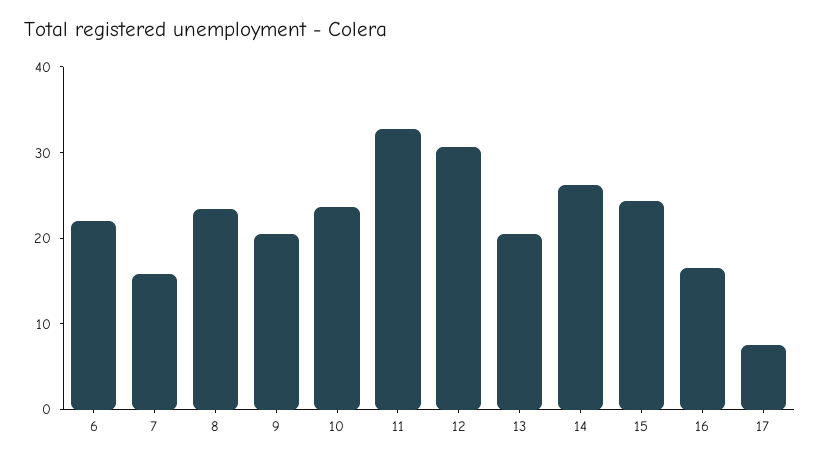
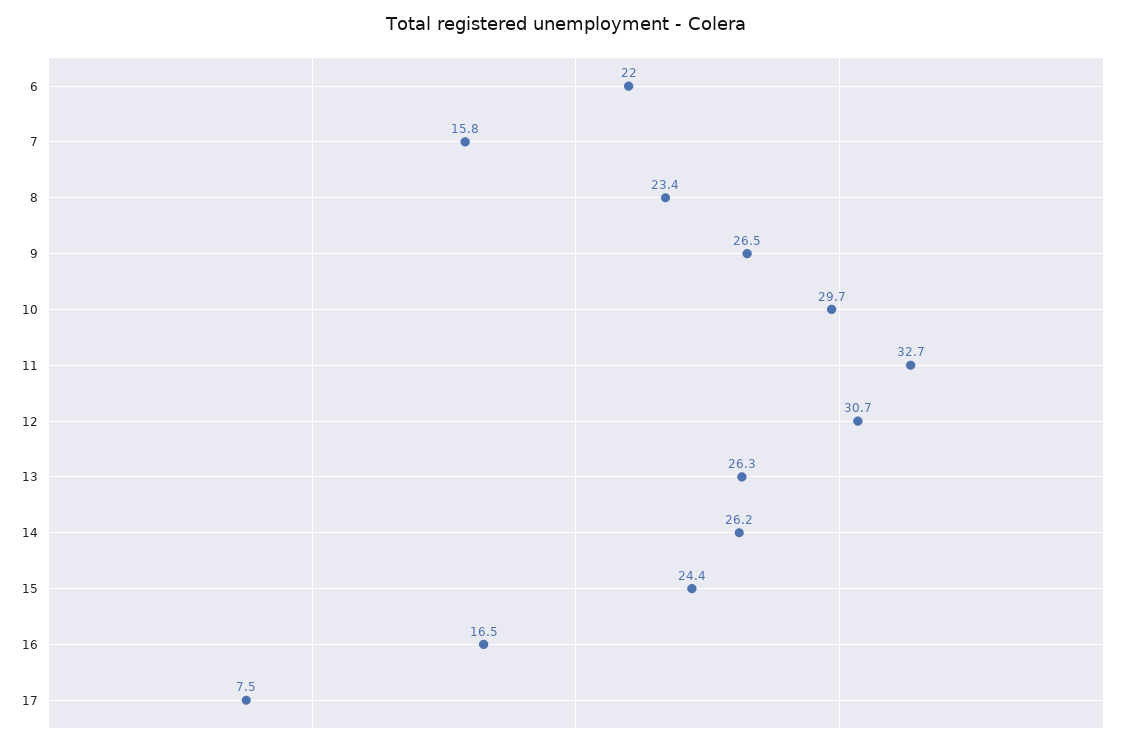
9: 20 -> 26.5
10: 24 -> 29.7
13: 20 -> 26.3

